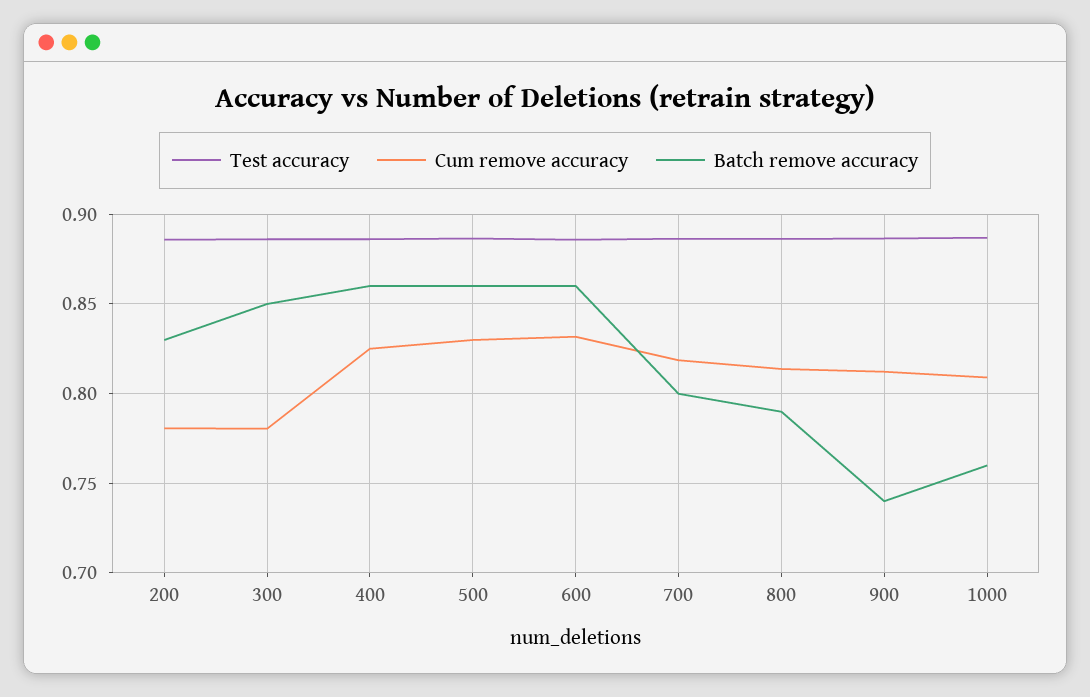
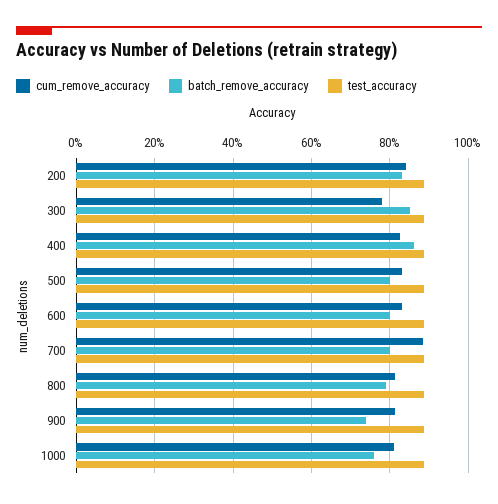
Cum remove accuracy, 200: 0.78 -> 0.84
Batch remove accuracy, 500: 0.86 -> 0.8
Batch remove accuracy, 600: 0.86 -> 0.8
Cum remove accuracy, 700: 0.82 -> 0.88

